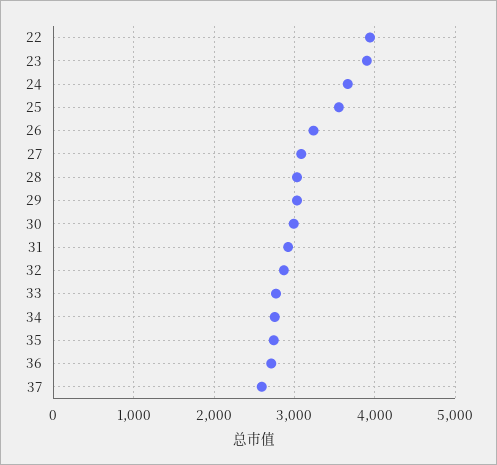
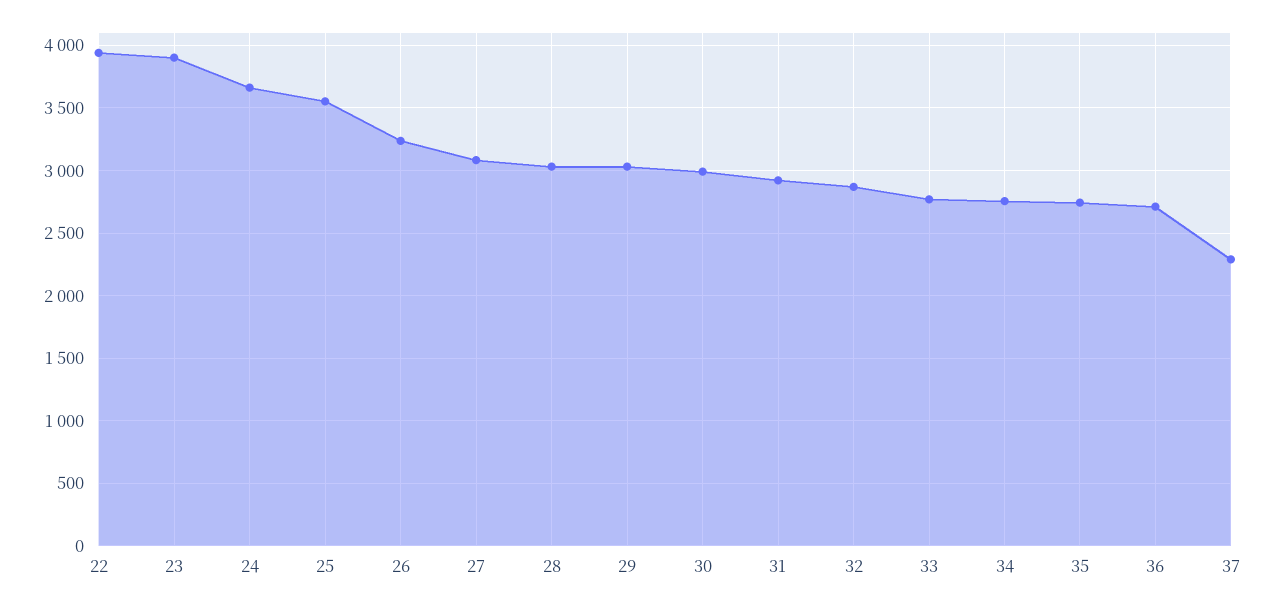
37: 2600 -> 2300

